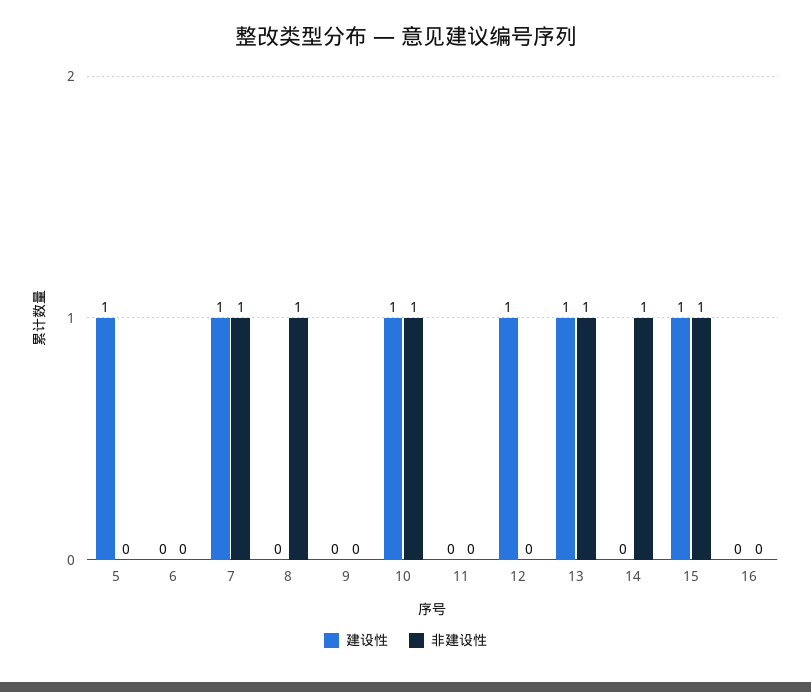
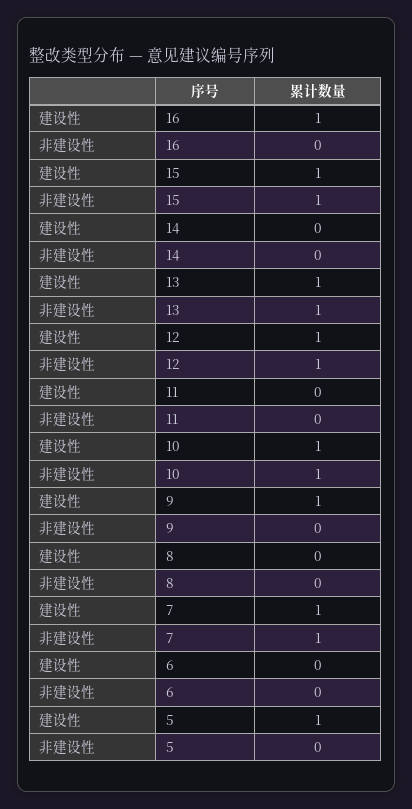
非建设性, 8: 1 -> 0
建设性, 9: 0 -> 1
非建设性, 12: 0 -> 1
非建设性, 14: 1 -> 0
建设性, 16: 0 -> 1

